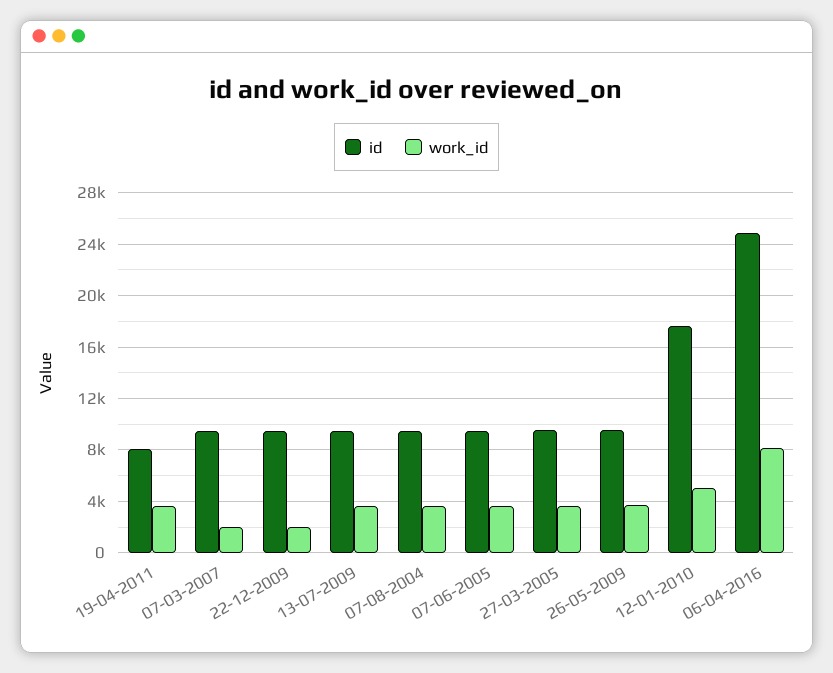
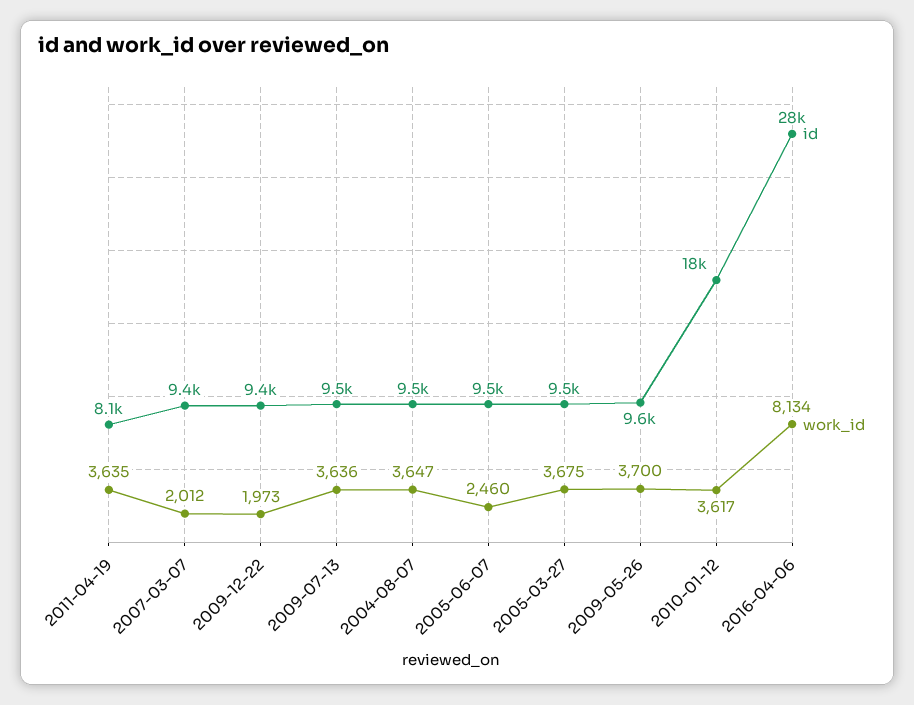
work_id, 07-06-2005: 3500 -> 2460
work_id, 12-01-2010: 5000 -> 3617
id, 06-04-2016: 25000 -> 28000

